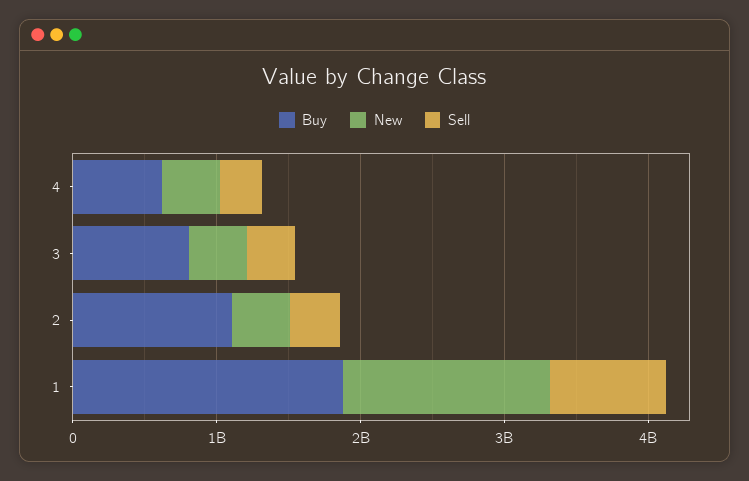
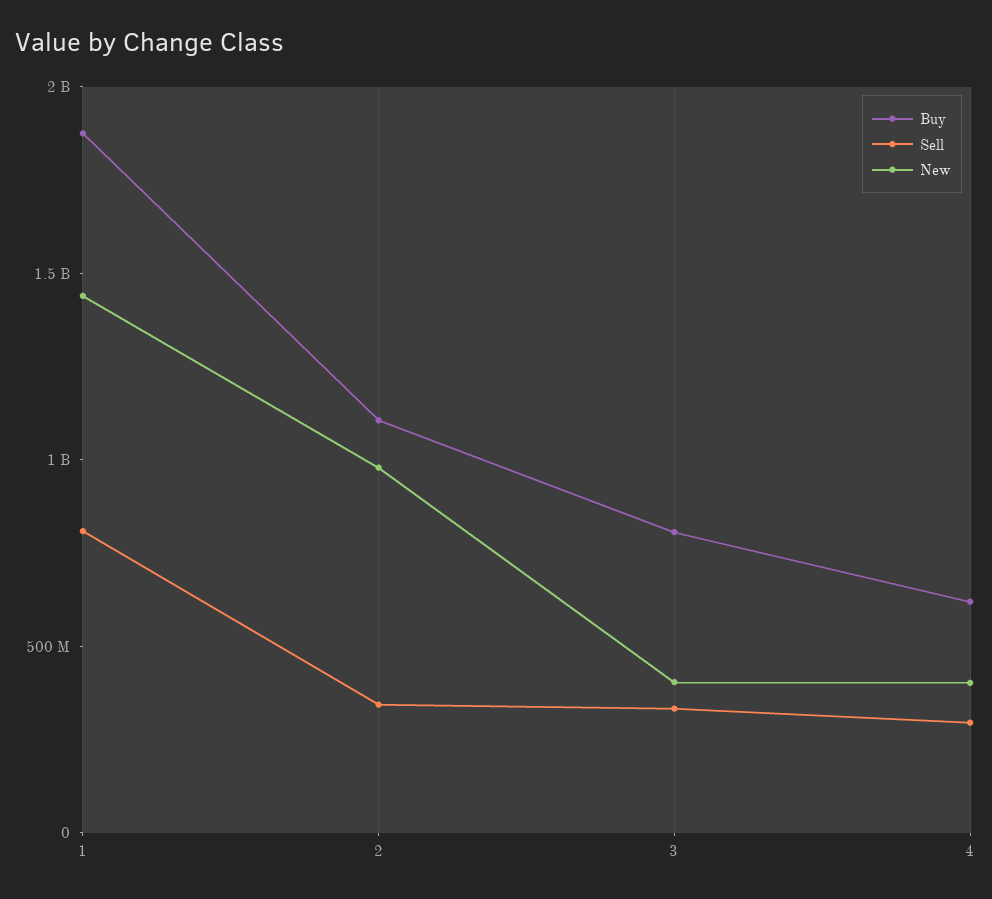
New, 2: 400000000 -> 1000000000

